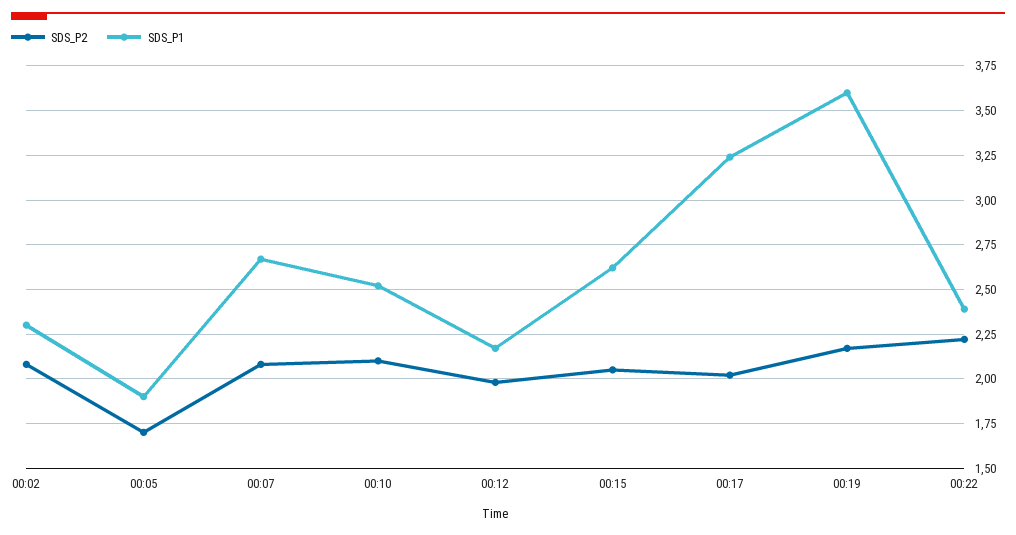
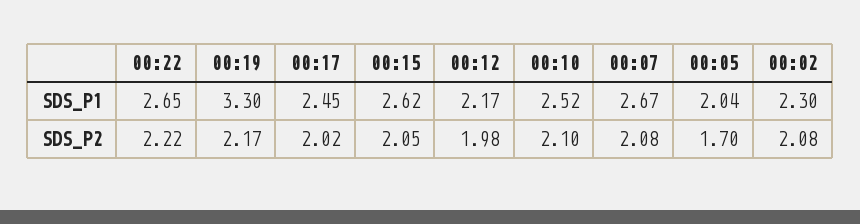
SDS_P1, 00:05: 1.9 -> 2.04
SDS_P1, 00:17: 3.25 -> 2.45
SDS_P1, 00:19: 3.6 -> 3.3
SDS_P1, 00:22: 2.4 -> 2.65

